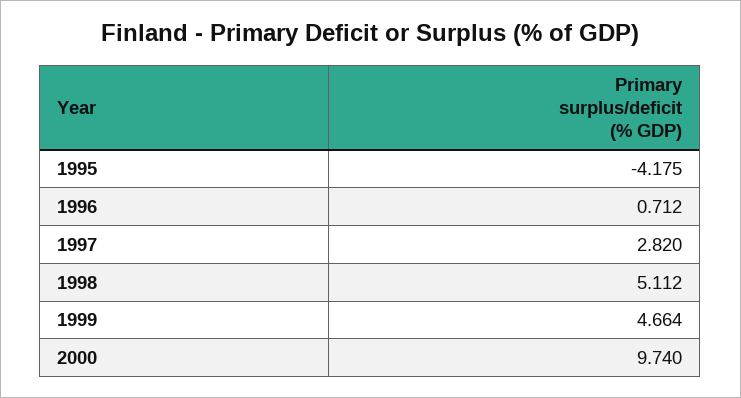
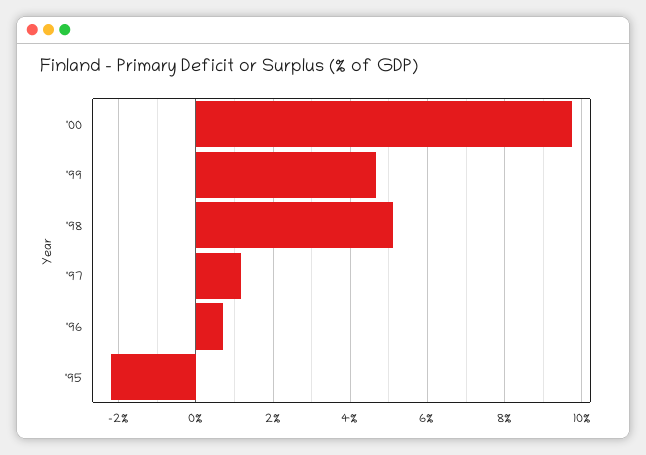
1995: -4.175 -> -2.2
1997: 2.82 -> 1.2

